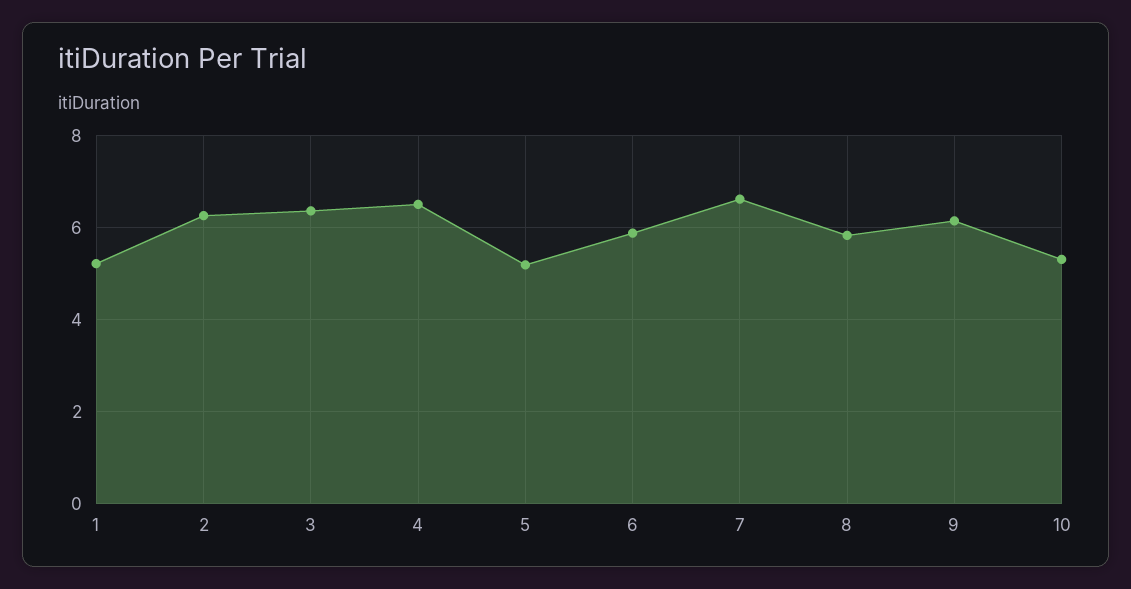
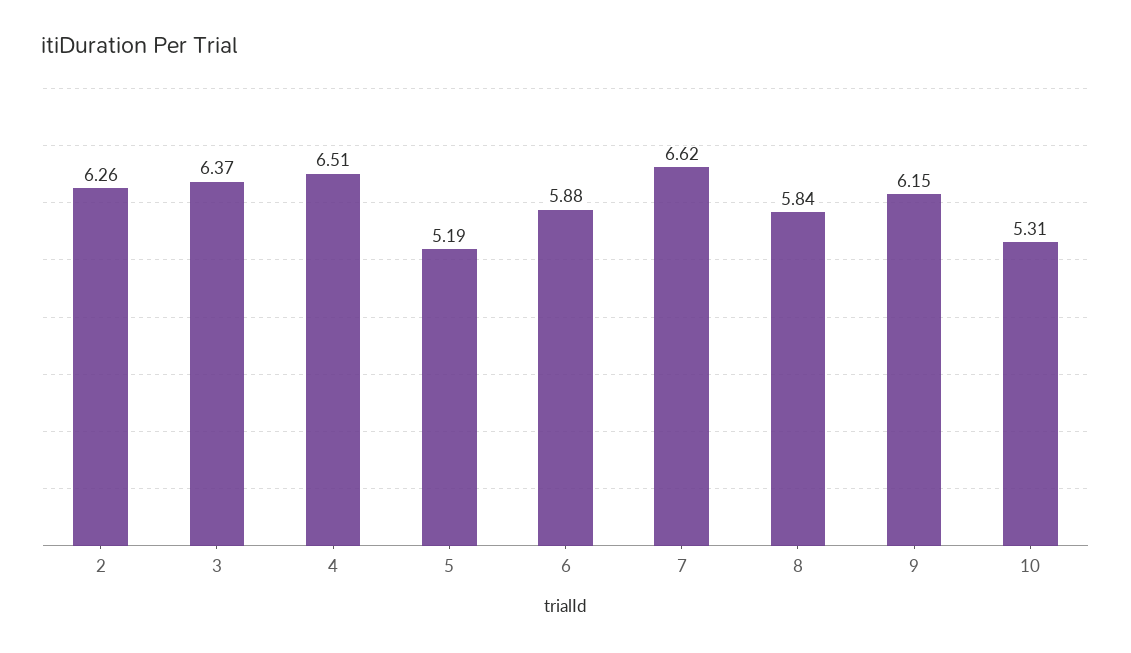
1: 5.2 -> none

